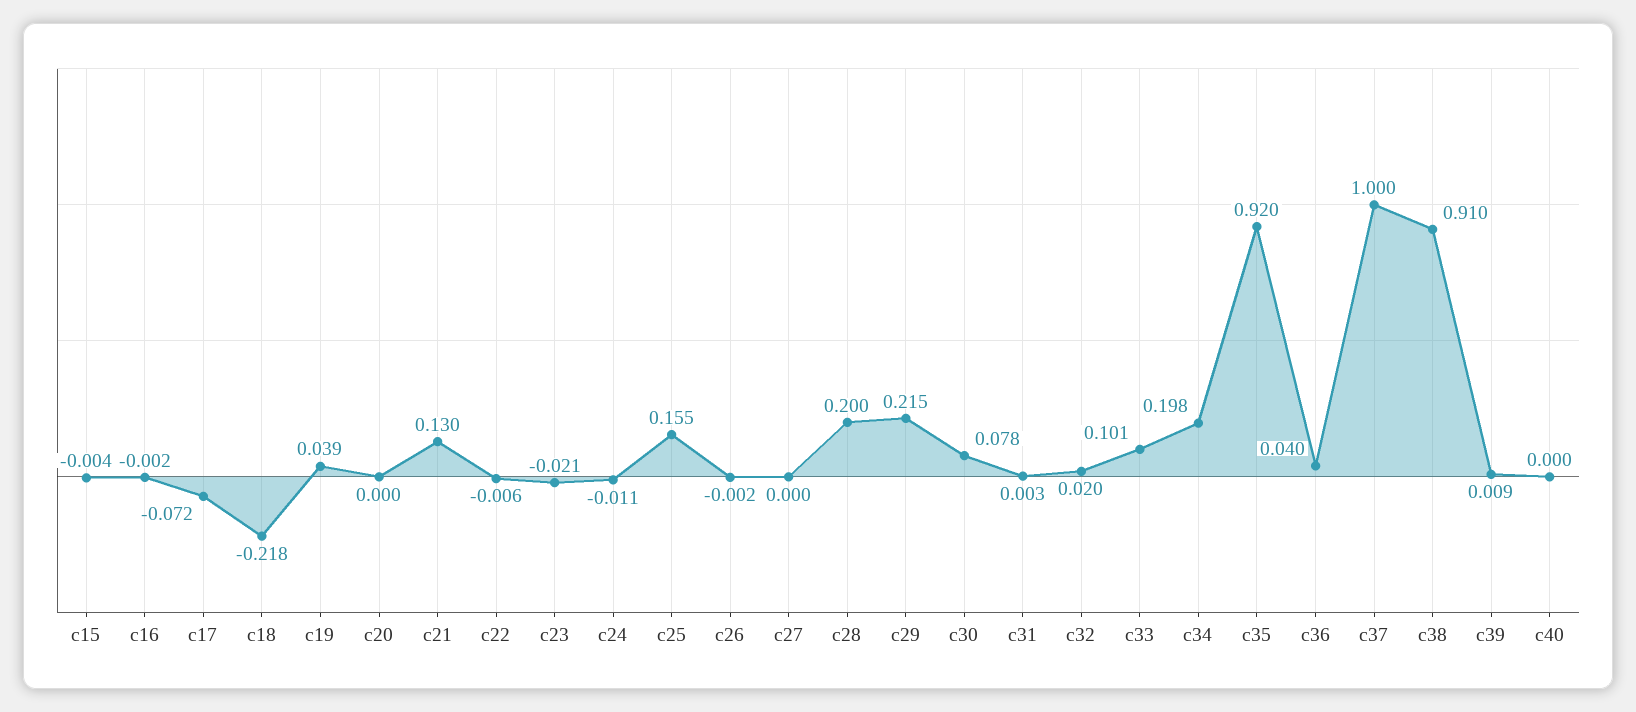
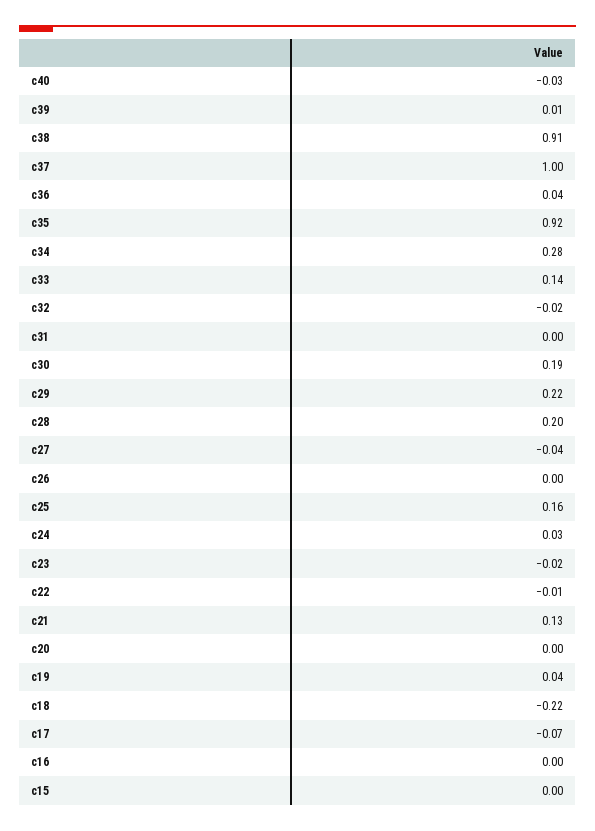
c24: -0.011 -> 0.03
c27: 0 -> -0.04
c30: 0.078 -> 0.19
c32: 0.02 -> -0.02
c33: 0.101 -> 0.14
c34: 0.198 -> 0.28
c40: 0 -> -0.03

